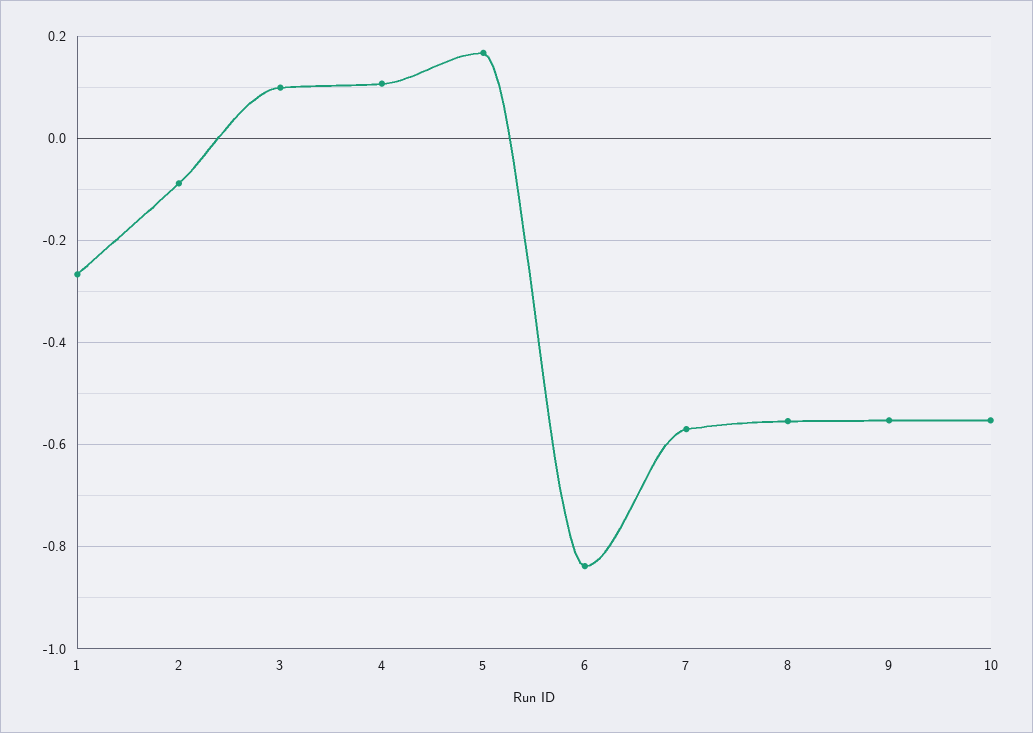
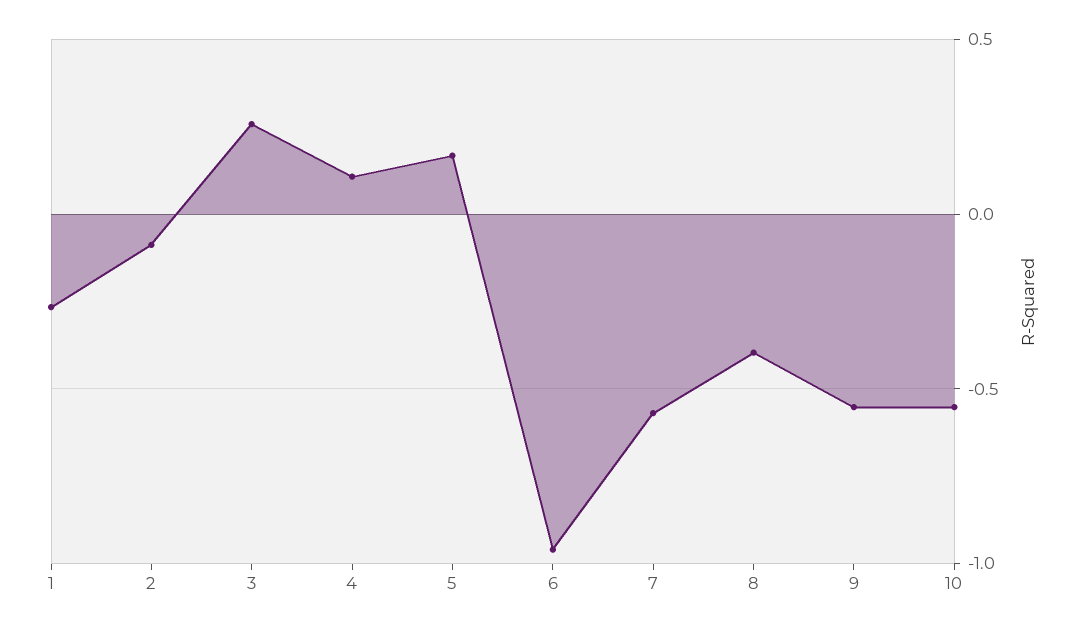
3: 0.1 -> 0.25
6: -0.84 -> -0.95
8: -0.56 -> -0.4

